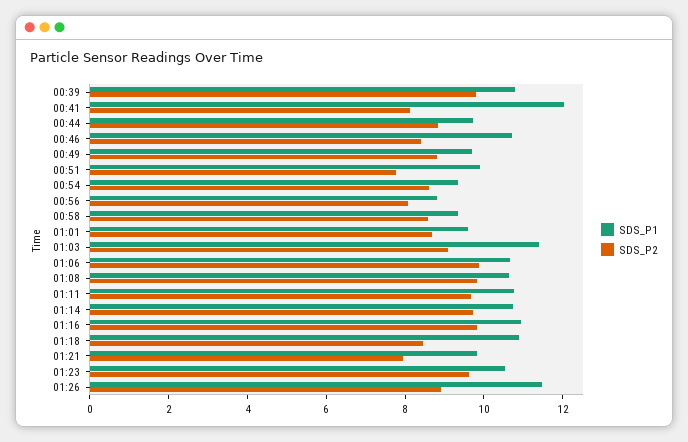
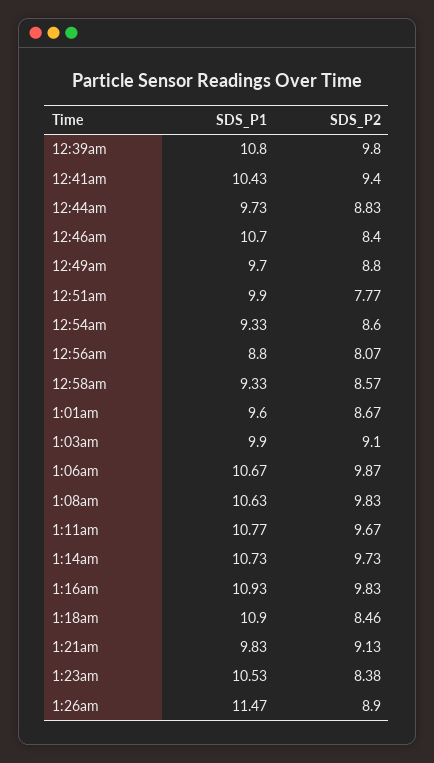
SDS_P1, 00:41: 12 -> 10.43
SDS_P2, 00:41: 8 -> 9.4
SDS_P1, 01:03: 11.5 -> 9.9
SDS_P2, 01:21: 8 -> 9.13
SDS_P2, 01:23: 9.5 -> 8.38

